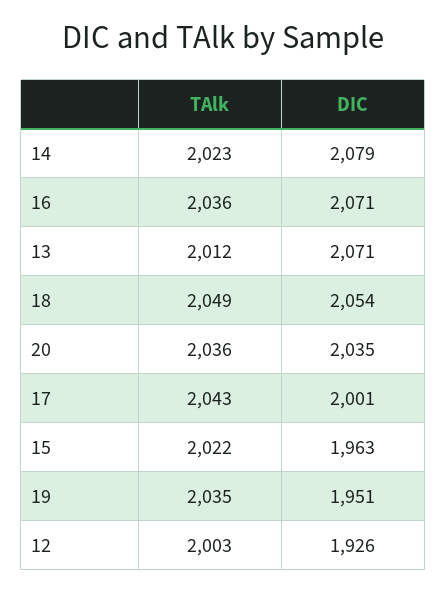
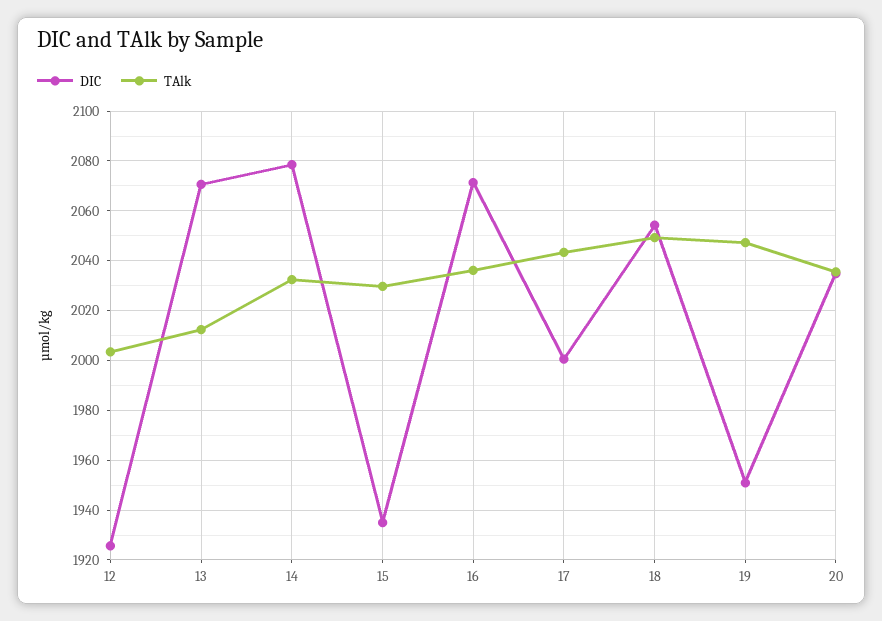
TAlk, 14: 2023 -> 2032.5
TAlk, 15: 2022 -> 2030
DIC, 15: 1963 -> 1935
TAlk, 19: 2035 -> 2047.5

